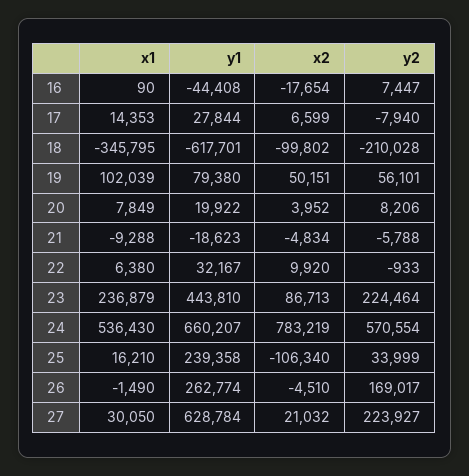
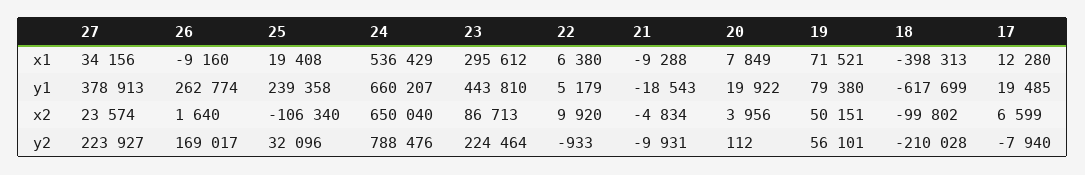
x1, 16: 90 -> none
y1, 16: -44408 -> none
x2, 16: -17654 -> none
y2, 16: 7447 -> none
x1, 17: 14353 -> 12280
y1, 17: 27844 -> 19485
x1, 18: -345795 -> -398313
y1, 18: -617701 -> -617699
x1, 19: 102039 -> 71521
x2, 20: 3952 -> 3956
y2, 20: 8206 -> 112
y1, 21: -18623 -> -18543
y2, 21: -5788 -> -9931
y1, 22: 32167 -> 5179
x1, 23: 236879 -> 295612
x1, 24: 536430 -> 536429
x2, 24: 783219 -> 650040
y2, 24: 570554 -> 788476
x1, 25: 16210 -> 19408
y2, 25: 33999 -> 32096
x1, 26: -1490 -> -9160
x2, 26: -4510 -> 1640
x1, 27: 30050 -> 34156
y1, 27: 628784 -> 378913
x2, 27: 21032 -> 23574

